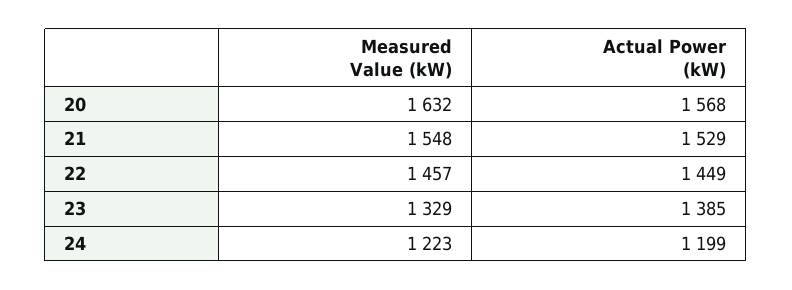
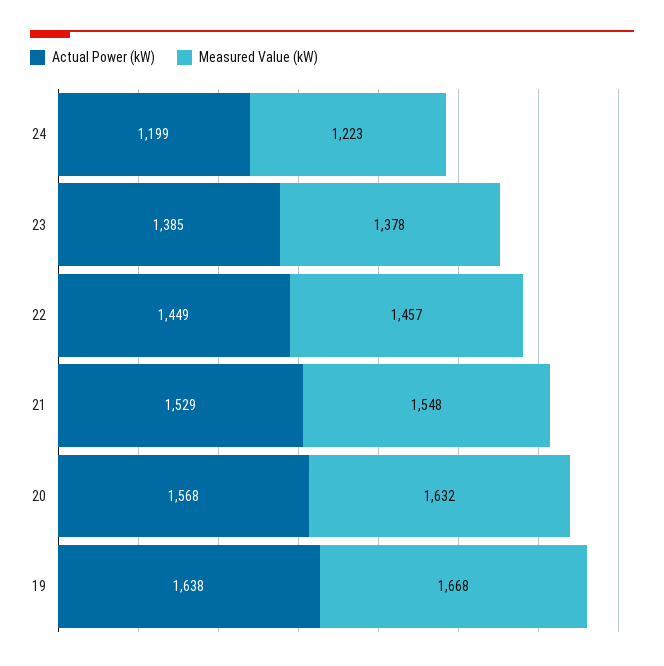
Measured Value (kW), 23: 1329 -> 1378
Actual Power (kW), 19: none -> 1638
Measured Value (kW), 19: none -> 1668

